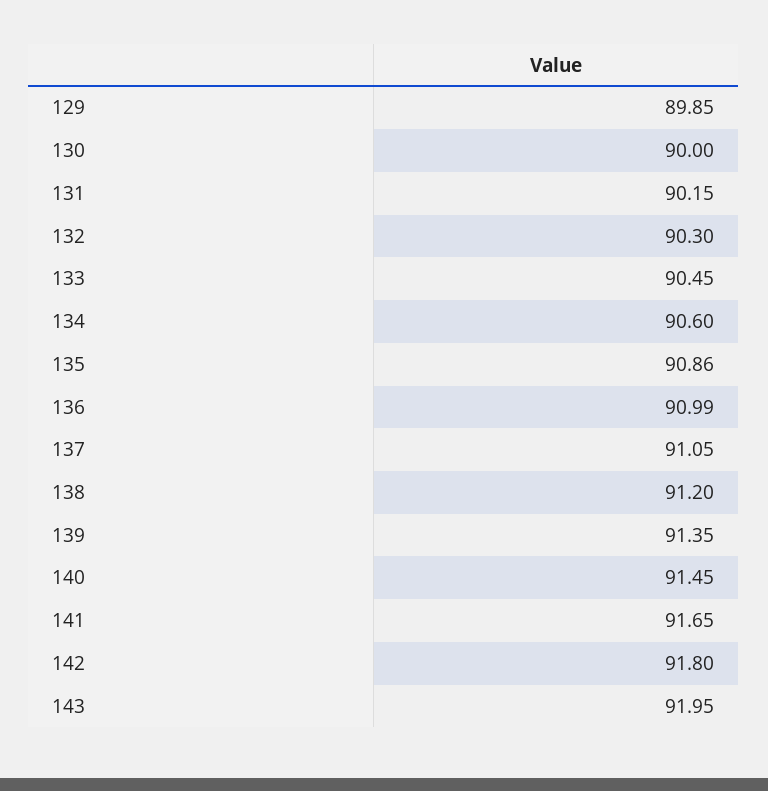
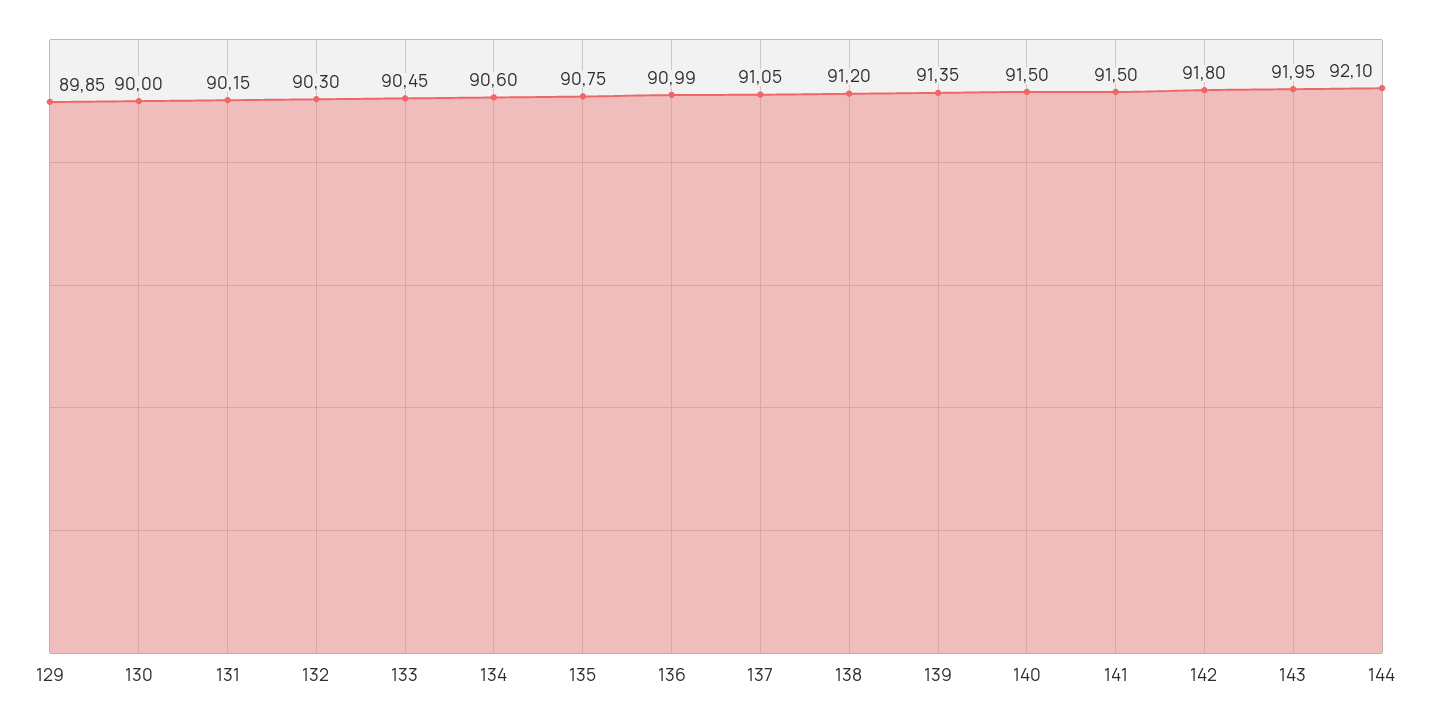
135: 90.86 -> 90.75
140: 91.45 -> 91.5
141: 91.65 -> 91.5
144: none -> 92.1

